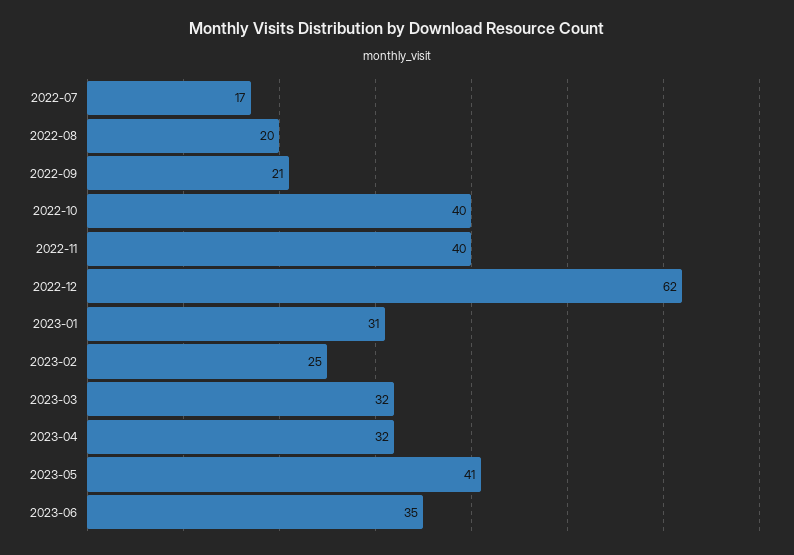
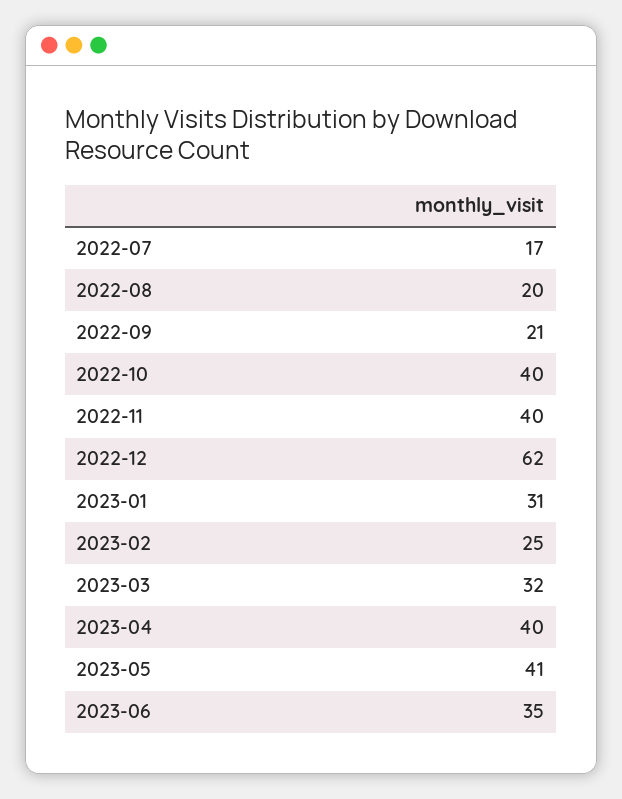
2023-04: 32 -> 40

